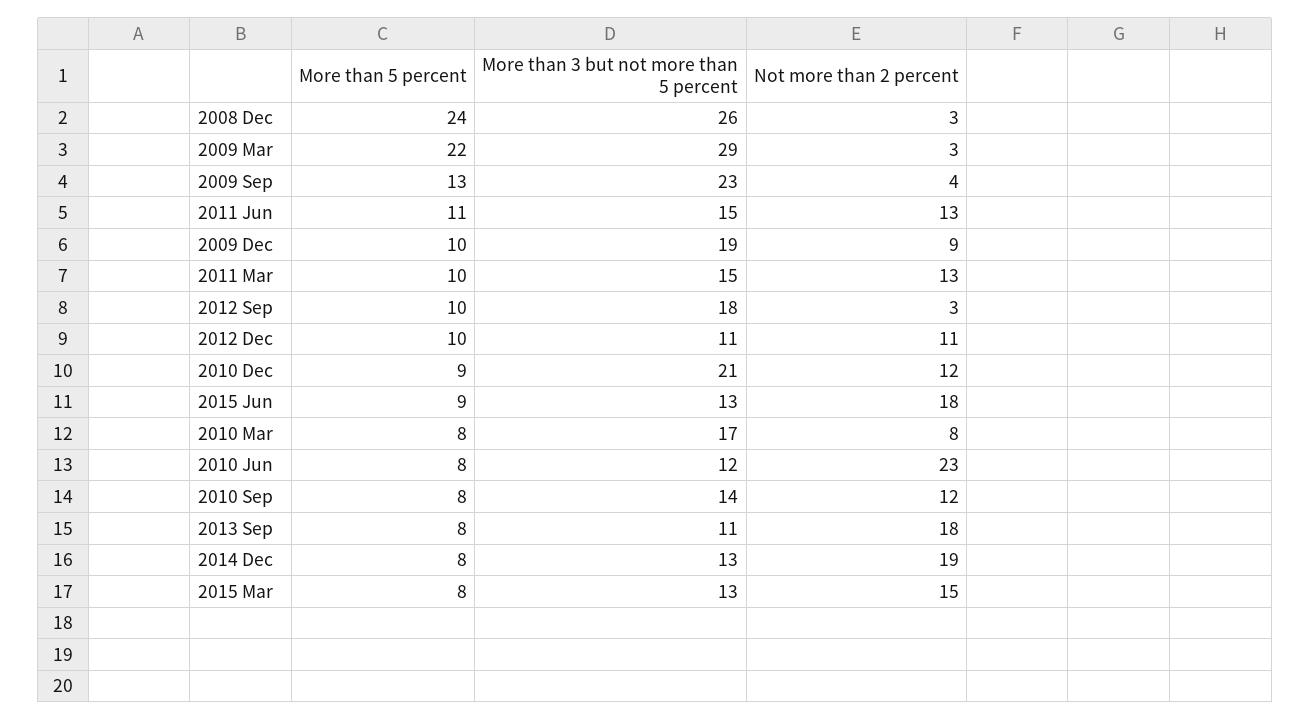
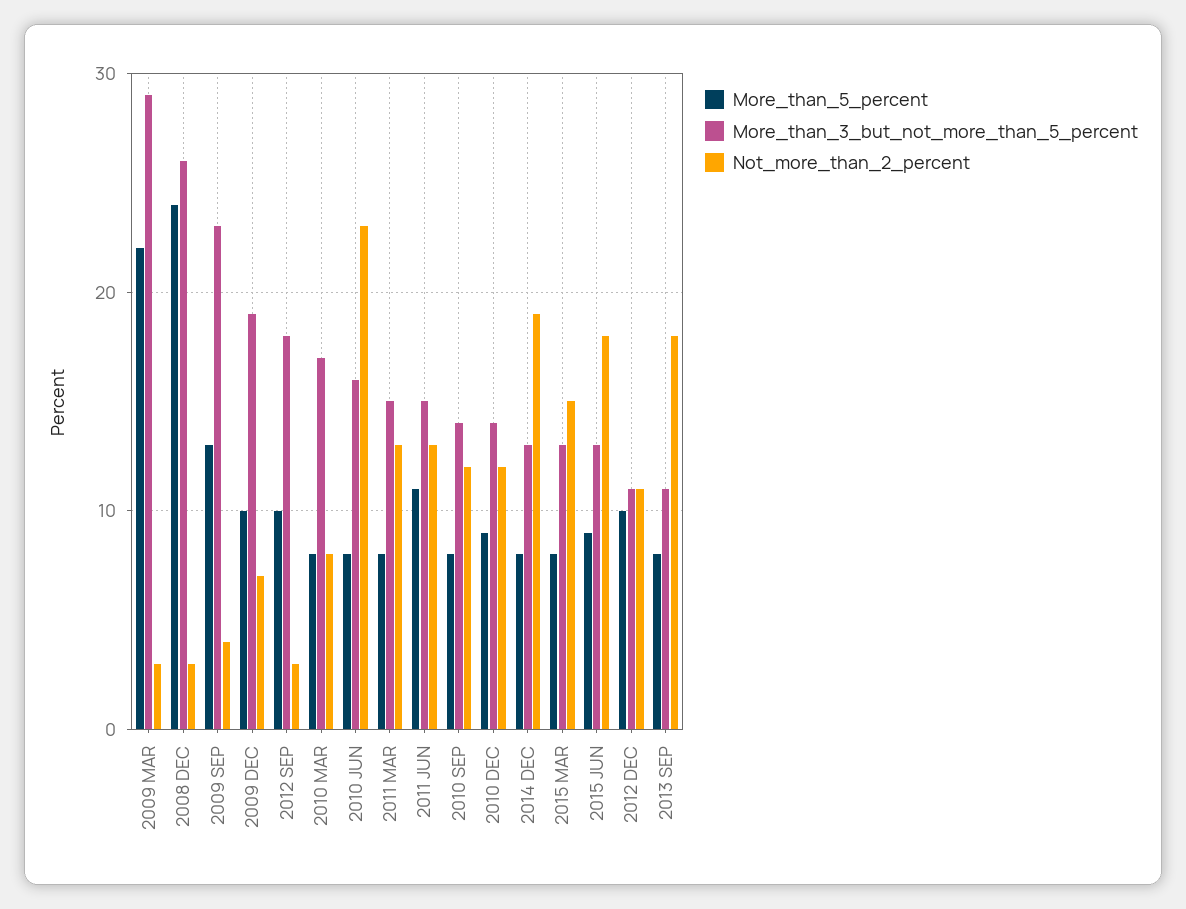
Not more than 2 percent, 2009 Dec: 9 -> 7
More than 5 percent, 2011 Mar: 10 -> 8
More than 3 but not more than 5 percent, 2010 Dec: 21 -> 14
More than 3 but not more than 5 percent, 2010 Jun: 12 -> 16

